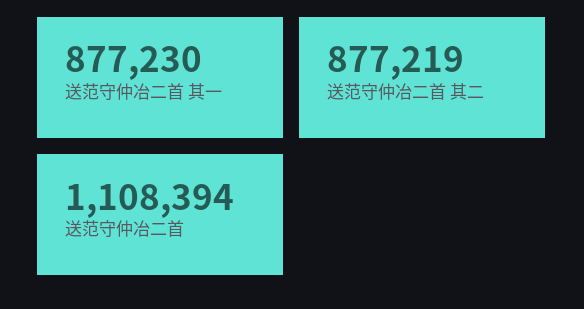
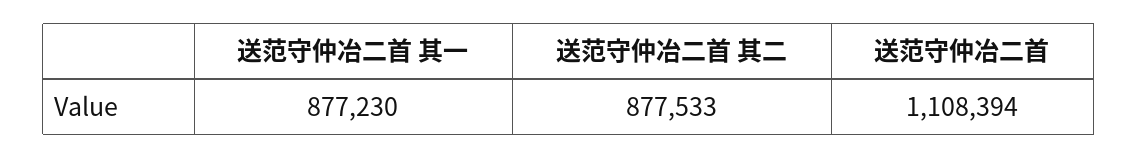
送范守仲冶二首 其二: 877219 -> 877533

